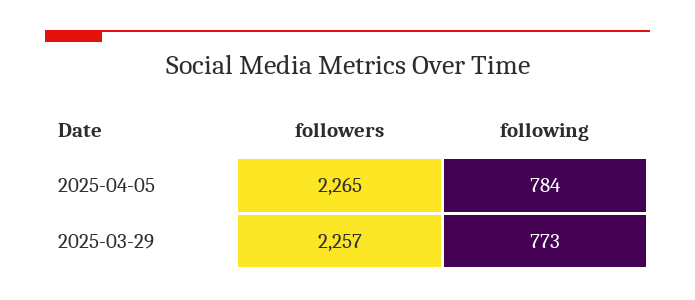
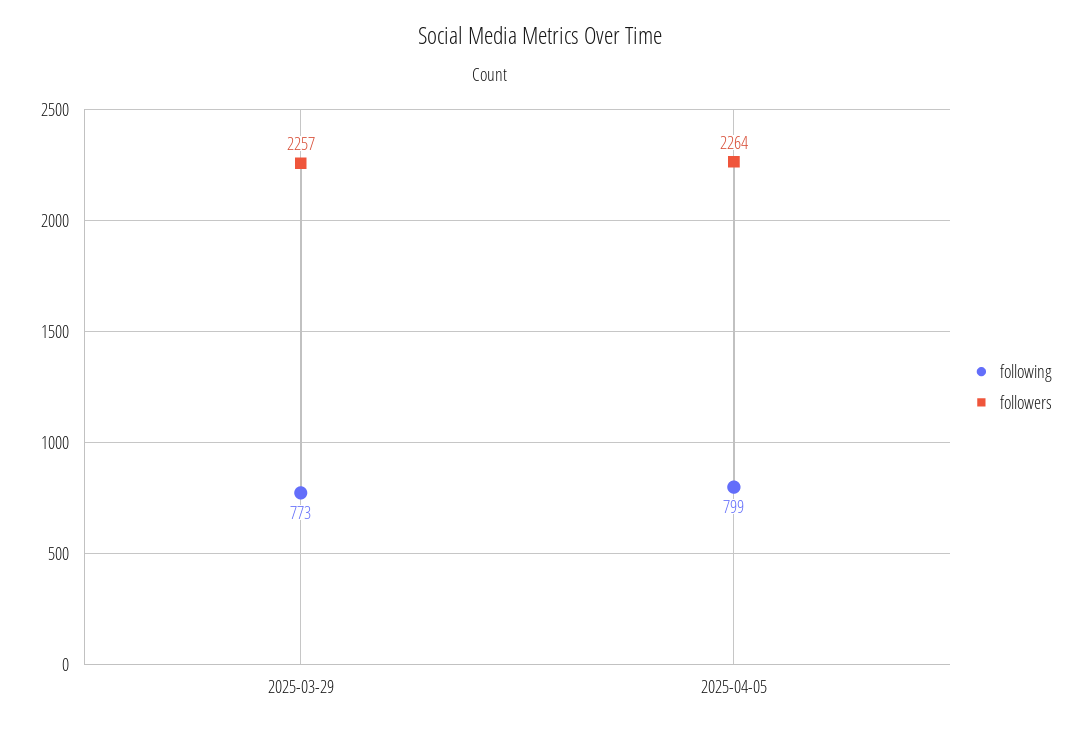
followers, 2025-04-05: 2265 -> 2264
following, 2025-04-05: 784 -> 799

